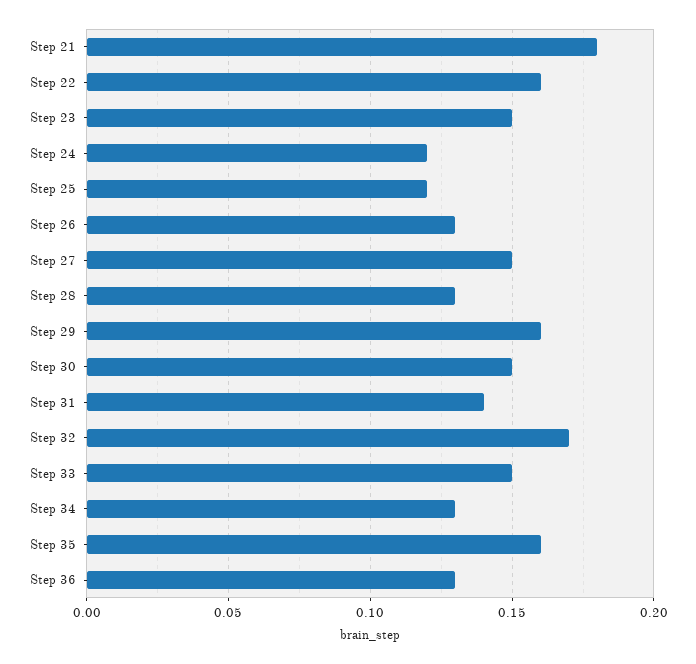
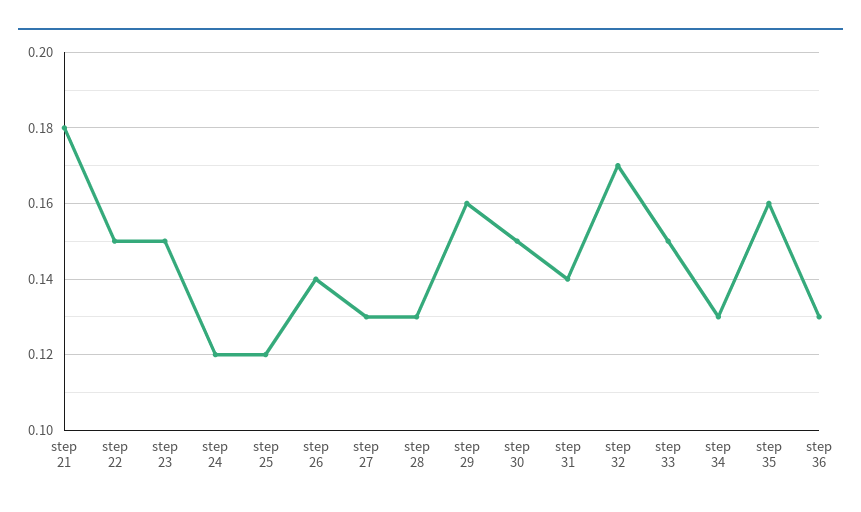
Step 22: 0.16 -> 0.15
Step 26: 0.13 -> 0.14
Step 27: 0.15 -> 0.13

